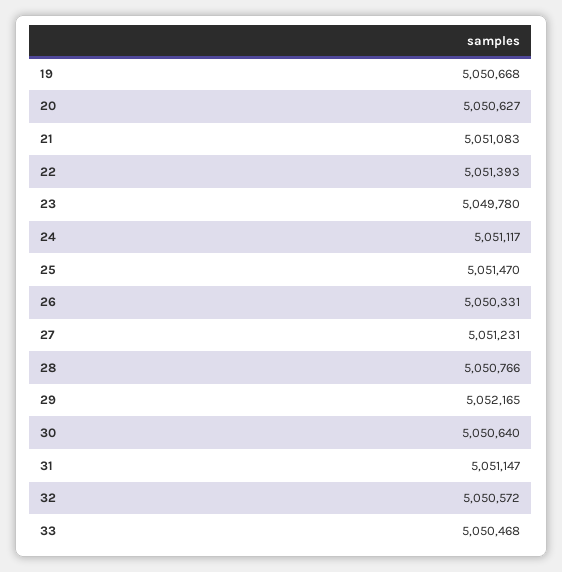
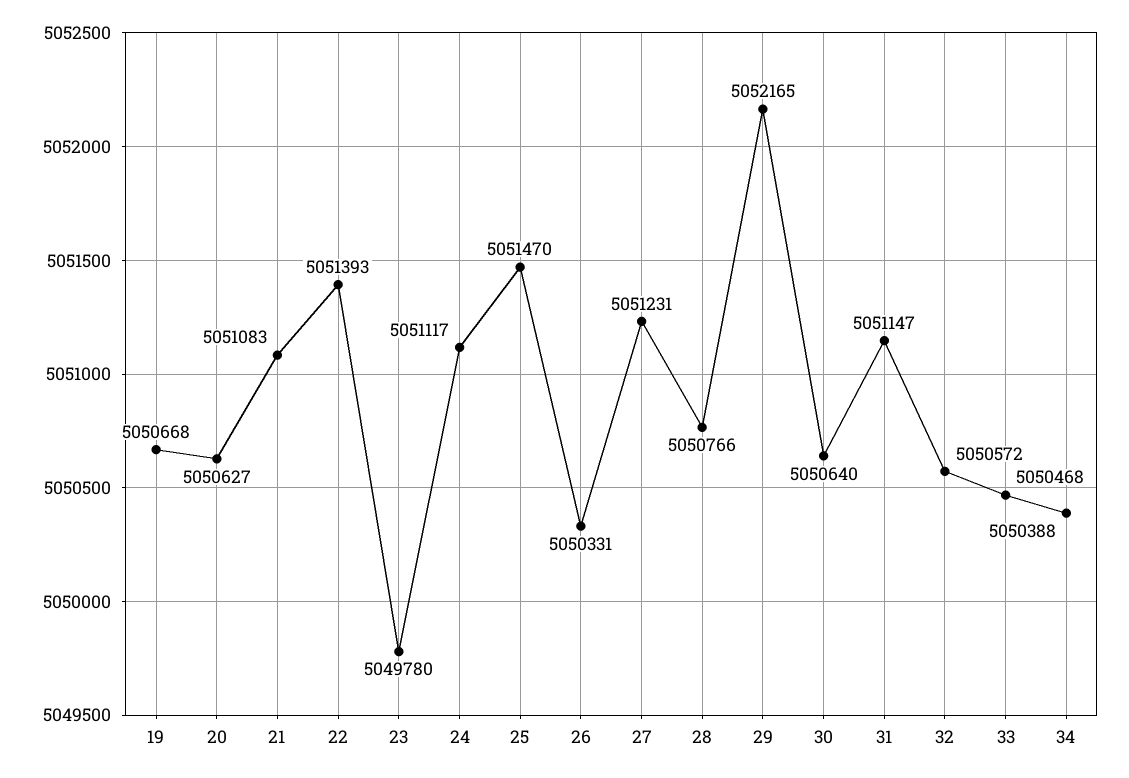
34: none -> 5050388

